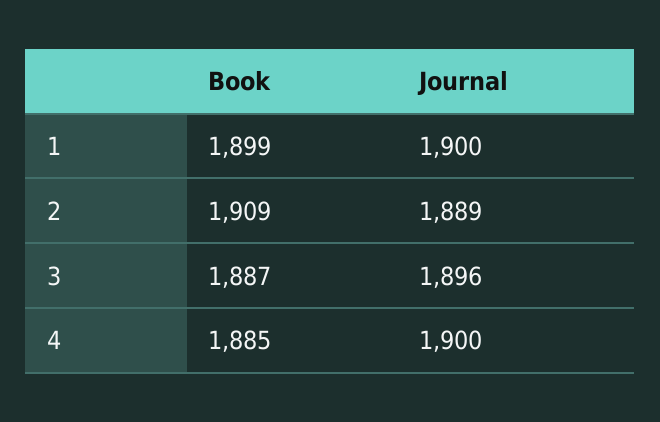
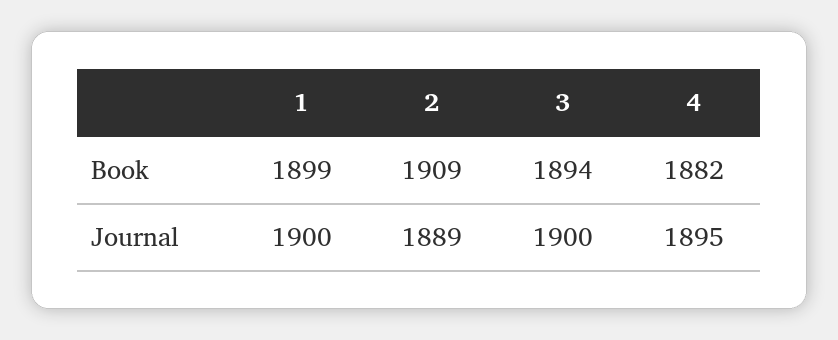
Book, 3: 1887 -> 1894
Journal, 3: 1896 -> 1900
Book, 4: 1885 -> 1882
Journal, 4: 1900 -> 1895

